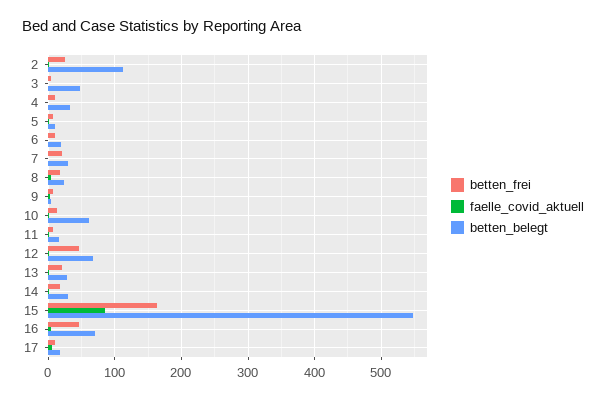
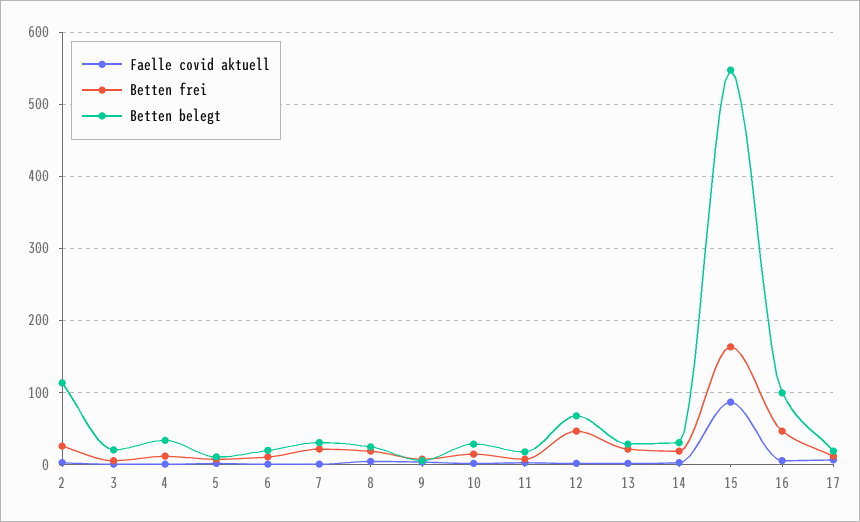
betten_belegt, 3: 50 -> 20
betten_belegt, 10: 60 -> 30
betten_belegt, 16: 70 -> 100

